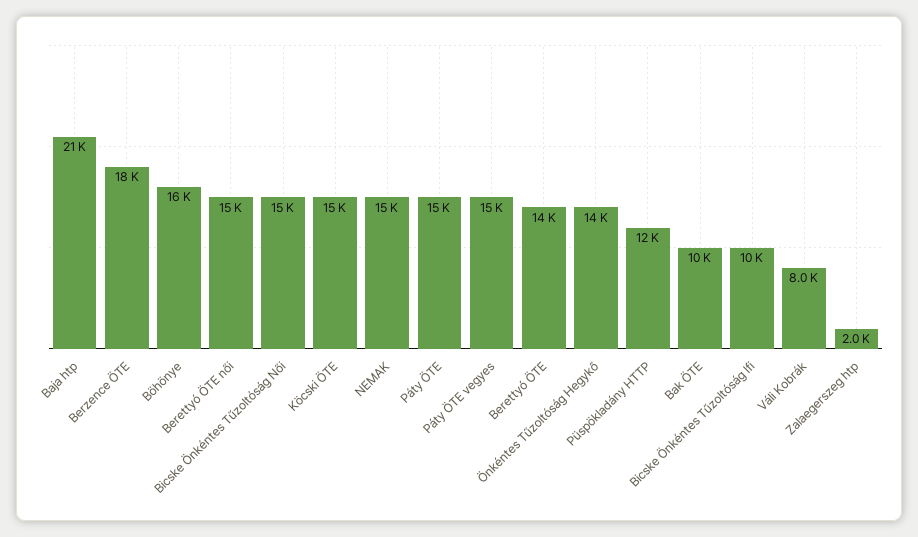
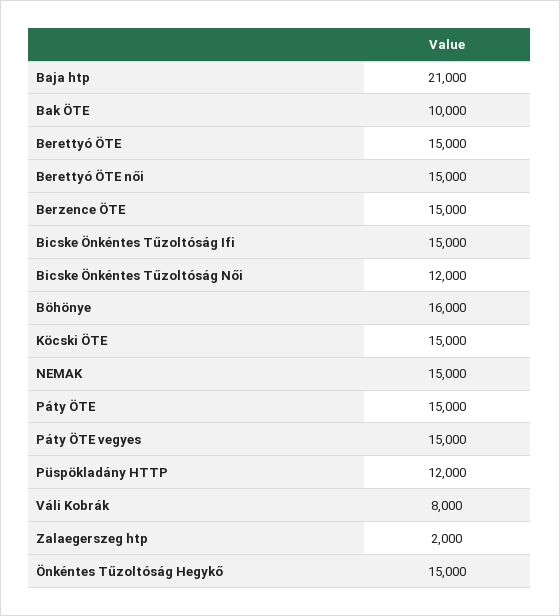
Berzence ÖTE: 18000 -> 15000
Bicske Önkéntes Tűzoltóság Női: 15000 -> 12000
Berettyó ÖTE: 14000 -> 15000
Önkéntes Tűzoltóság Hegykő: 14000 -> 15000
Bicske Önkéntes Tűzoltóság Ifi: 10000 -> 15000

